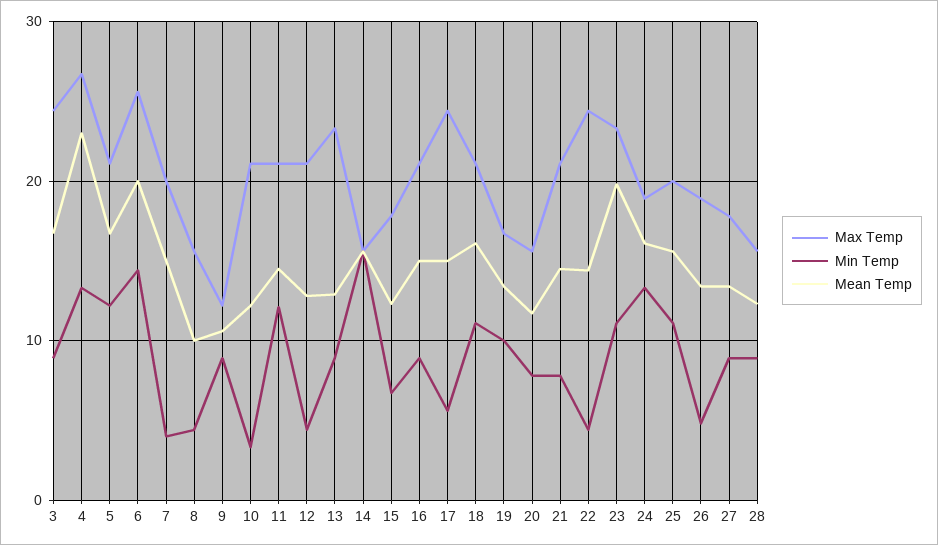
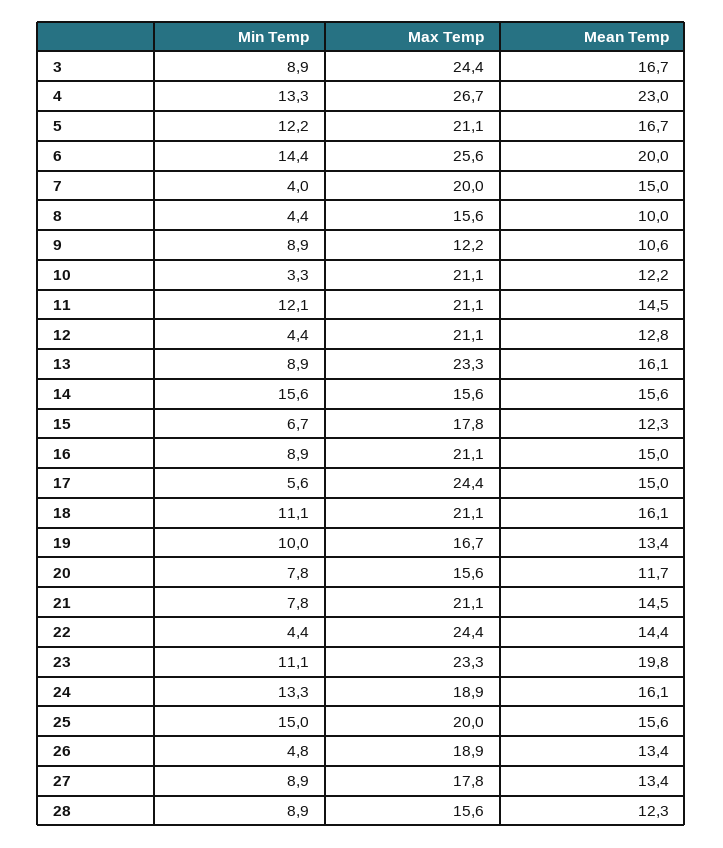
Mean Temp, 13: 13 -> 16.1
Min Temp, 25: 11 -> 15

